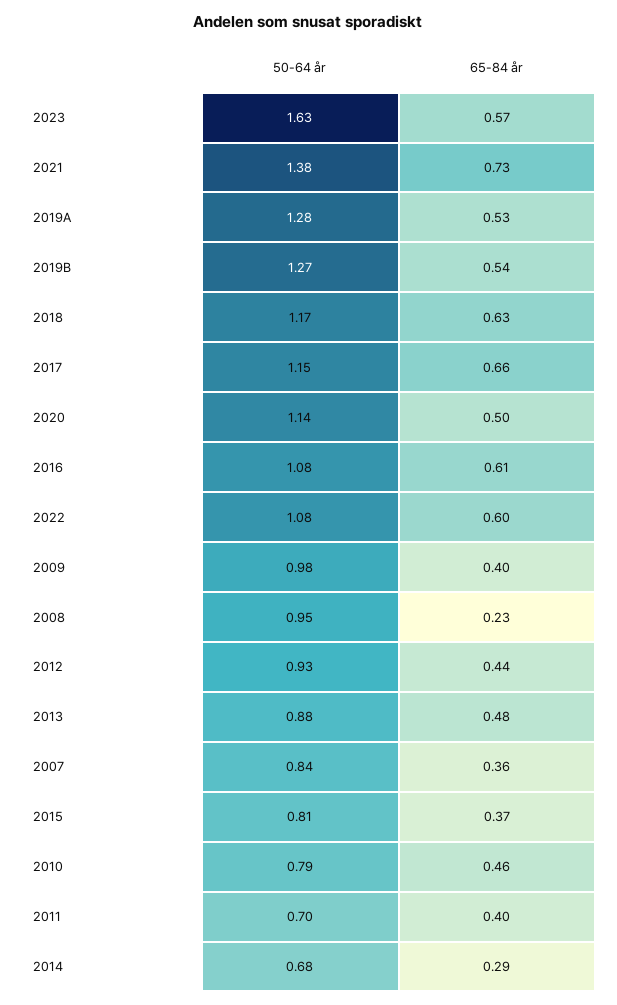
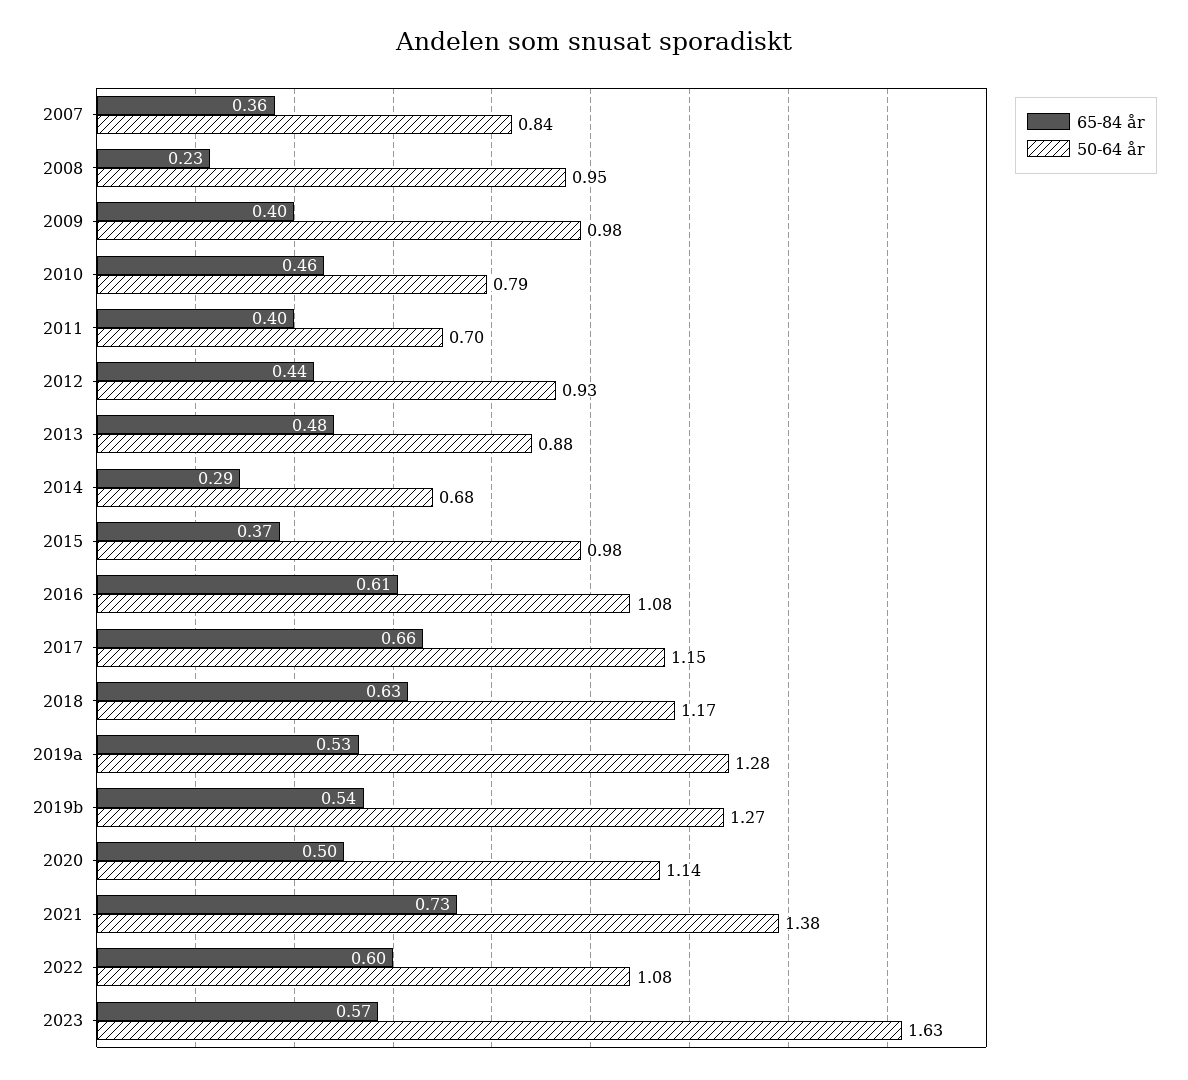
50-64 år, 2015: 0.81 -> 0.98

